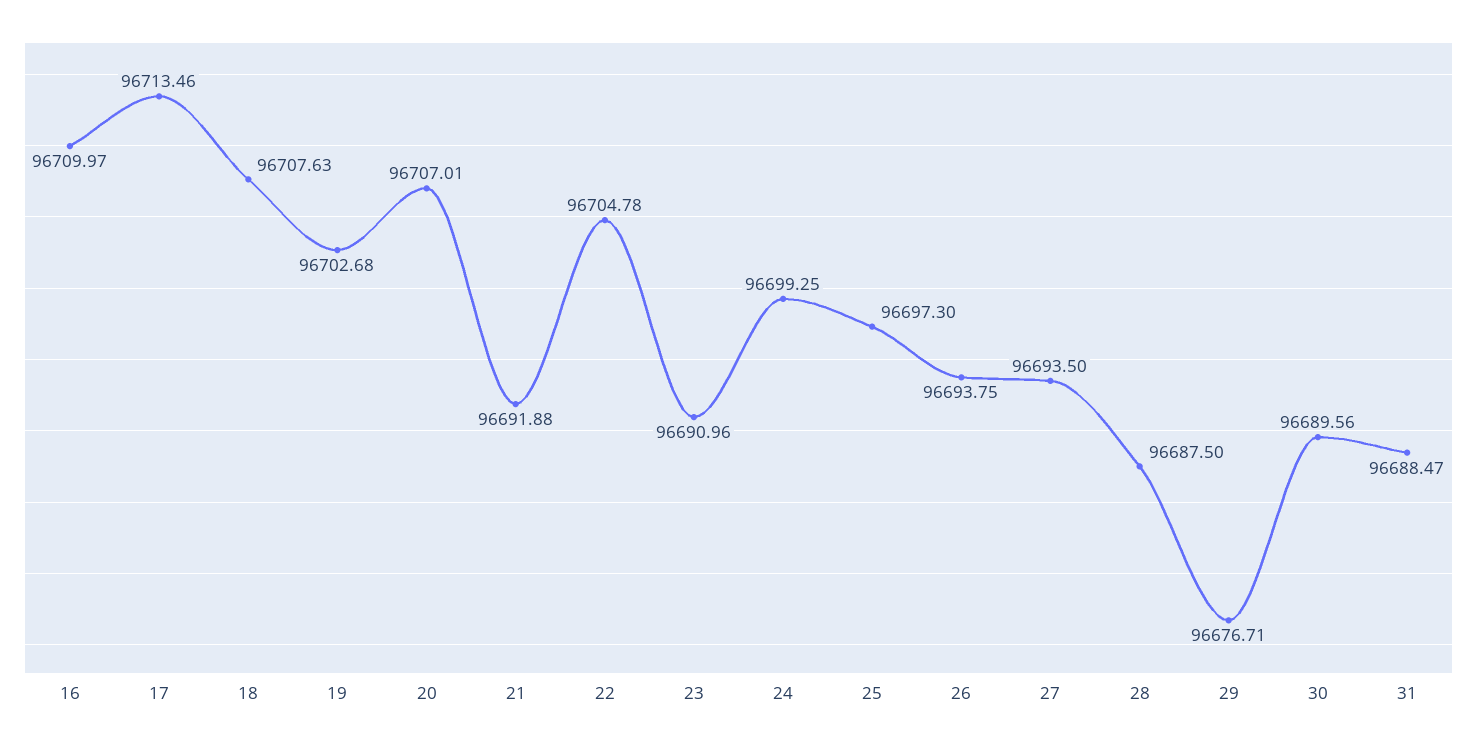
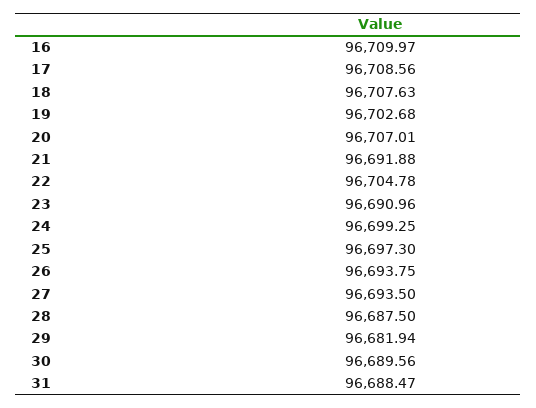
17: 96713.46 -> 96708.56
29: 96676.71 -> 96681.94

